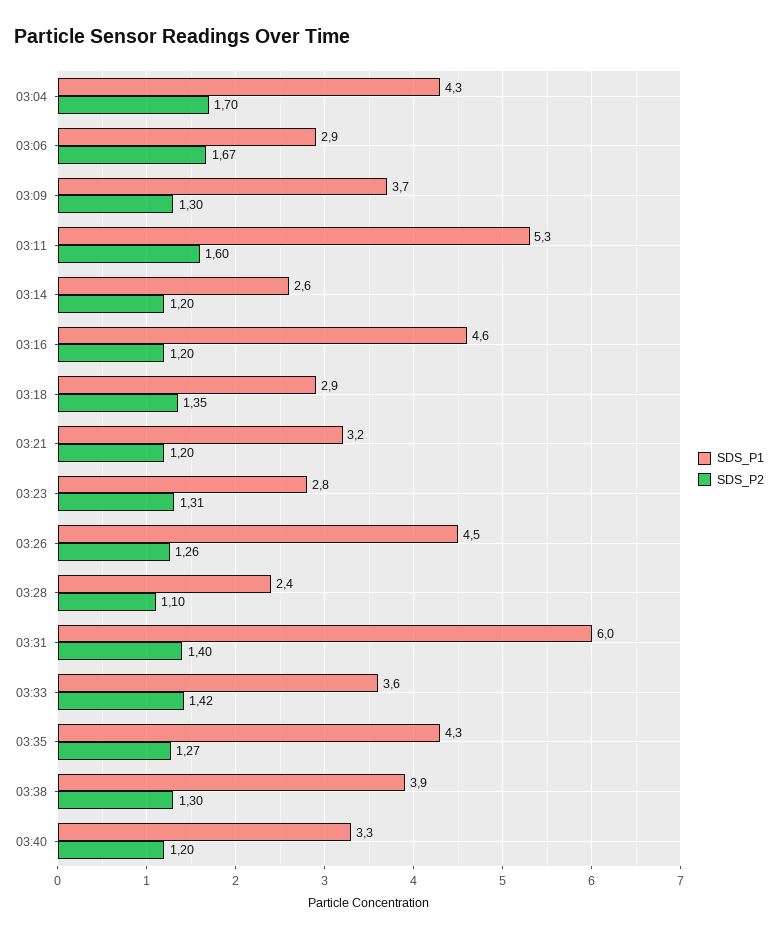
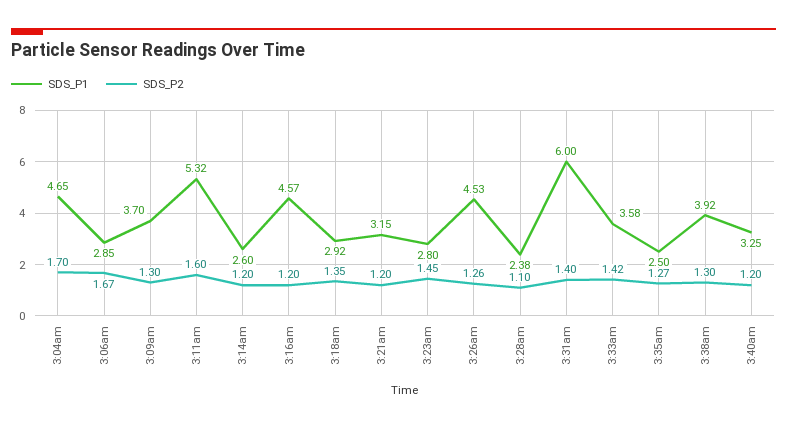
SDS_P1, 03:04: 4.3 -> 4.65
SDS_P2, 03:23: 1.31 -> 1.45
SDS_P1, 03:35: 4.3 -> 2.5

